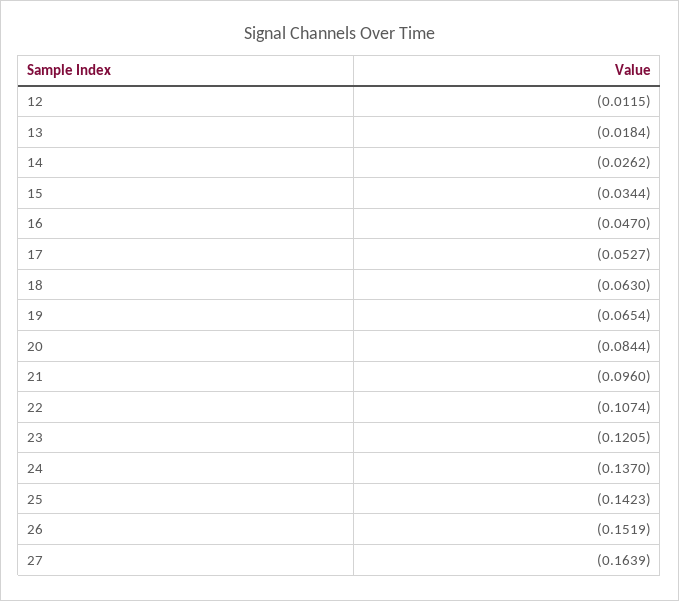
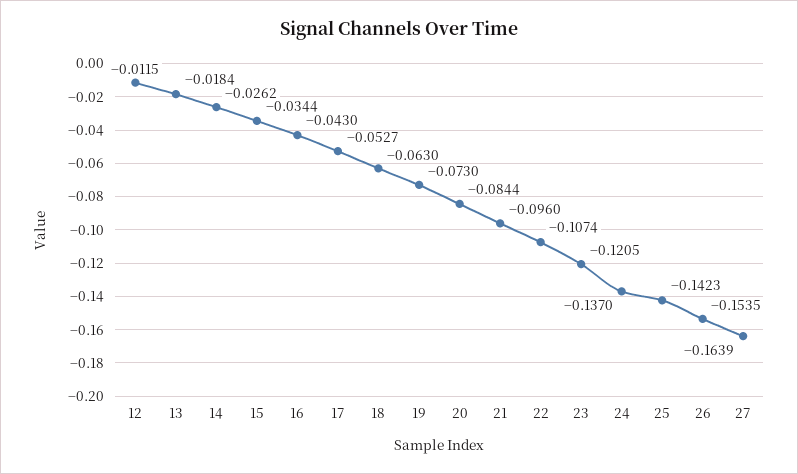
16: -0.047 -> -0.043
19: -0.0654 -> -0.073
26: -0.1519 -> -0.1535

